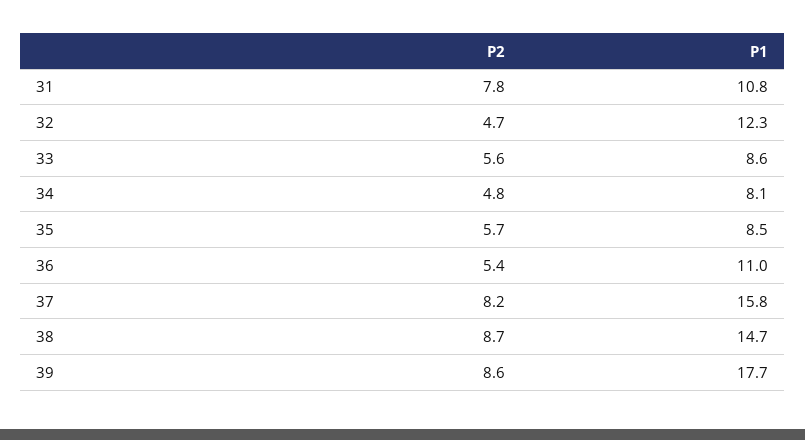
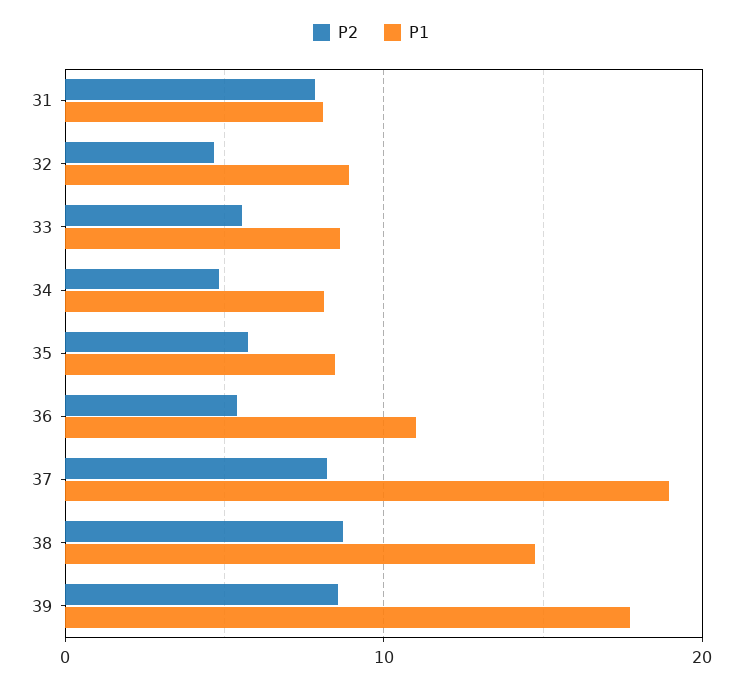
P1, 31: 10.8 -> 8
P1, 32: 12.3 -> 9
P1, 37: 15.8 -> 19

